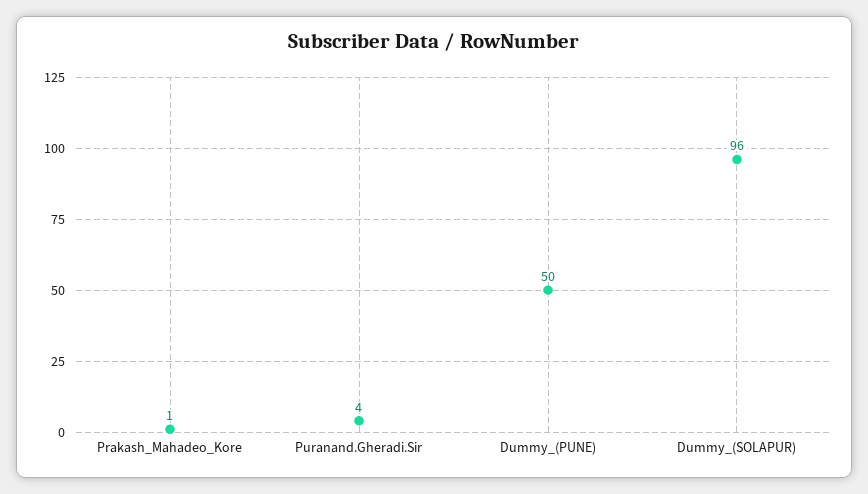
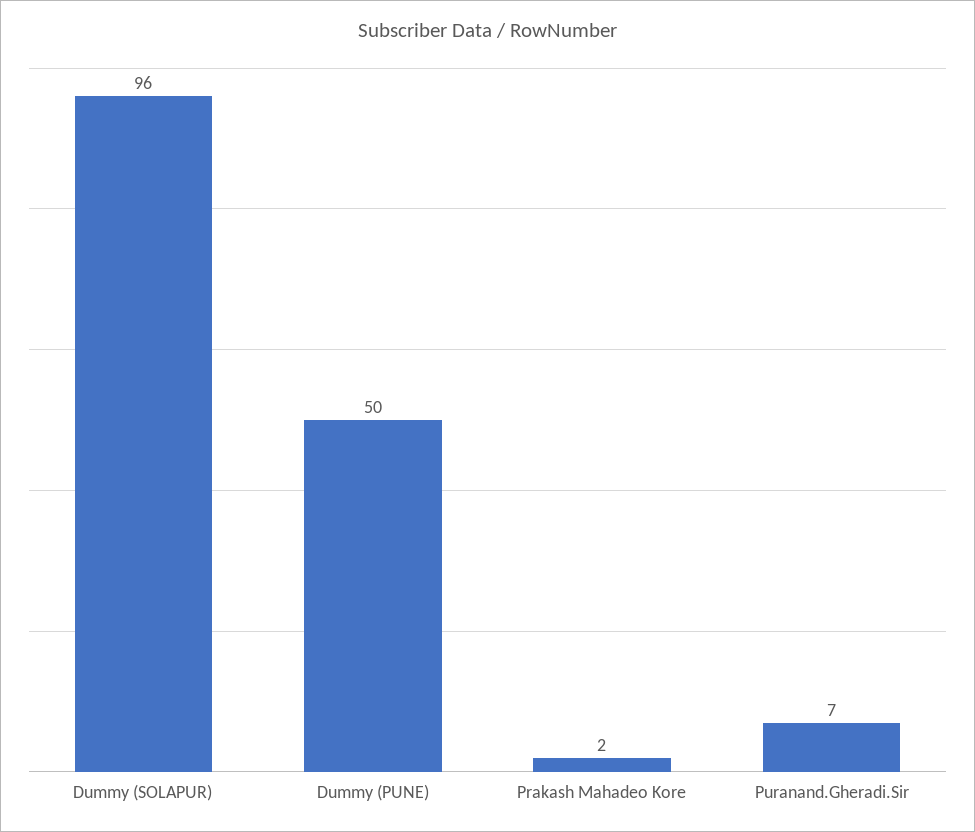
Prakash_Mahadeo_Kore: 1 -> 2
Puranand.Gheradi.Sir: 4 -> 7

